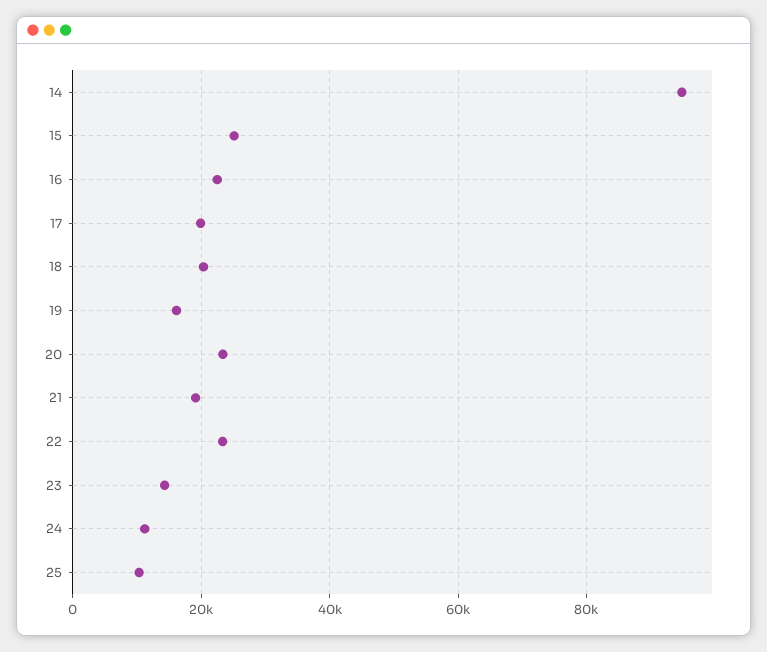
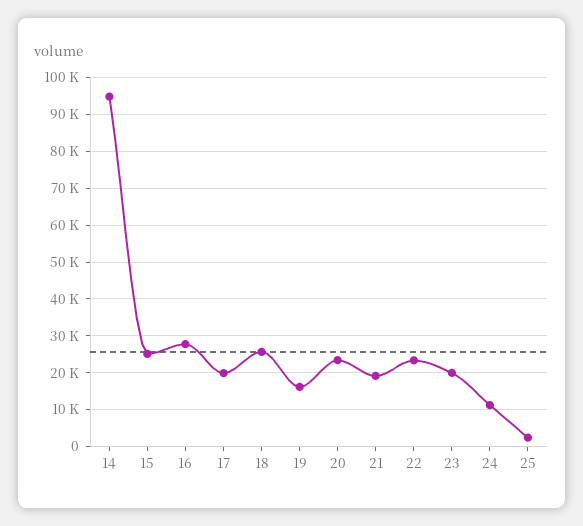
16: 22000 -> 28000
18: 20000 -> 26000
23: 14000 -> 20000
25: 10000 -> 2000

